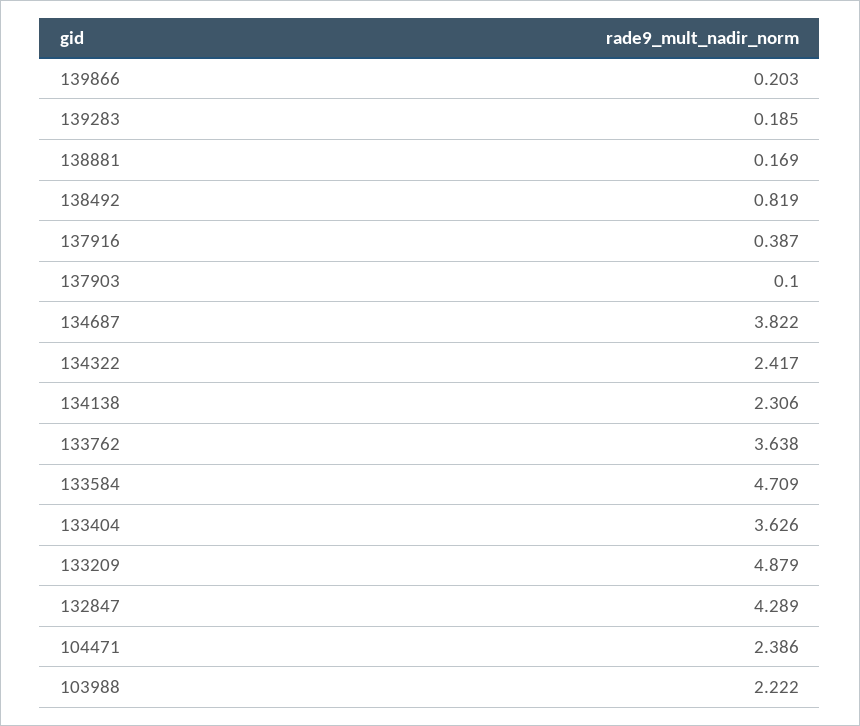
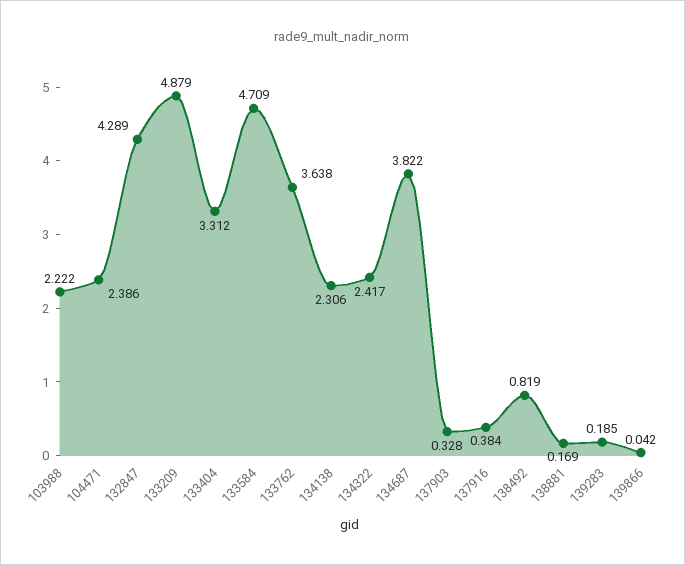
139866: 0.203 -> 0.042
137916: 0.387 -> 0.384
137903: 0.1 -> 0.328
133404: 3.626 -> 3.312

